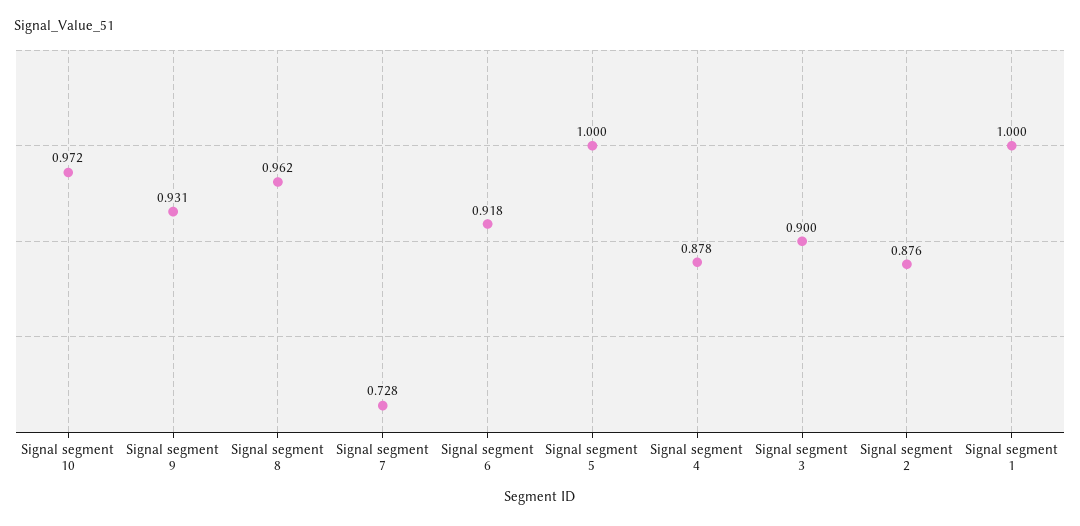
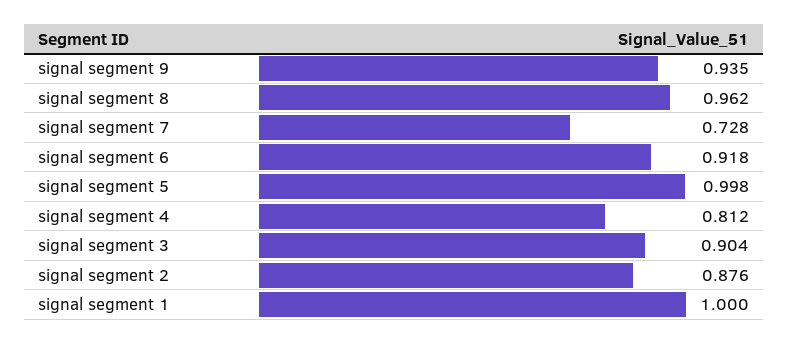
Signal segment 10: 0.972 -> none
Signal segment 9: 0.931 -> 0.935
Signal segment 5: 1 -> 0.998
Signal segment 4: 0.878 -> 0.812
Signal segment 3: 0.9 -> 0.904

